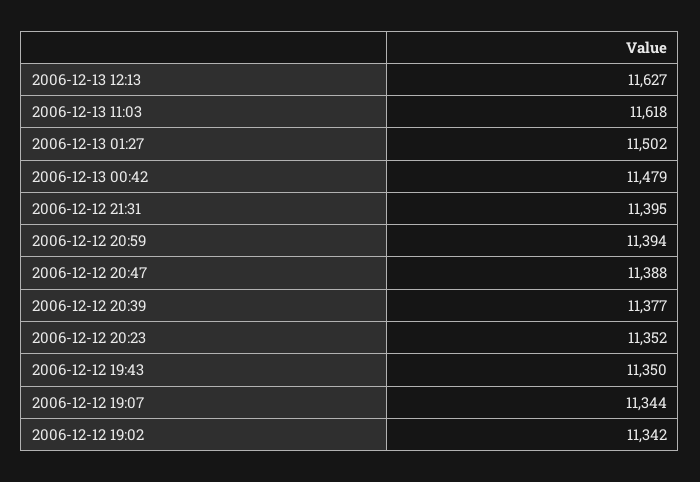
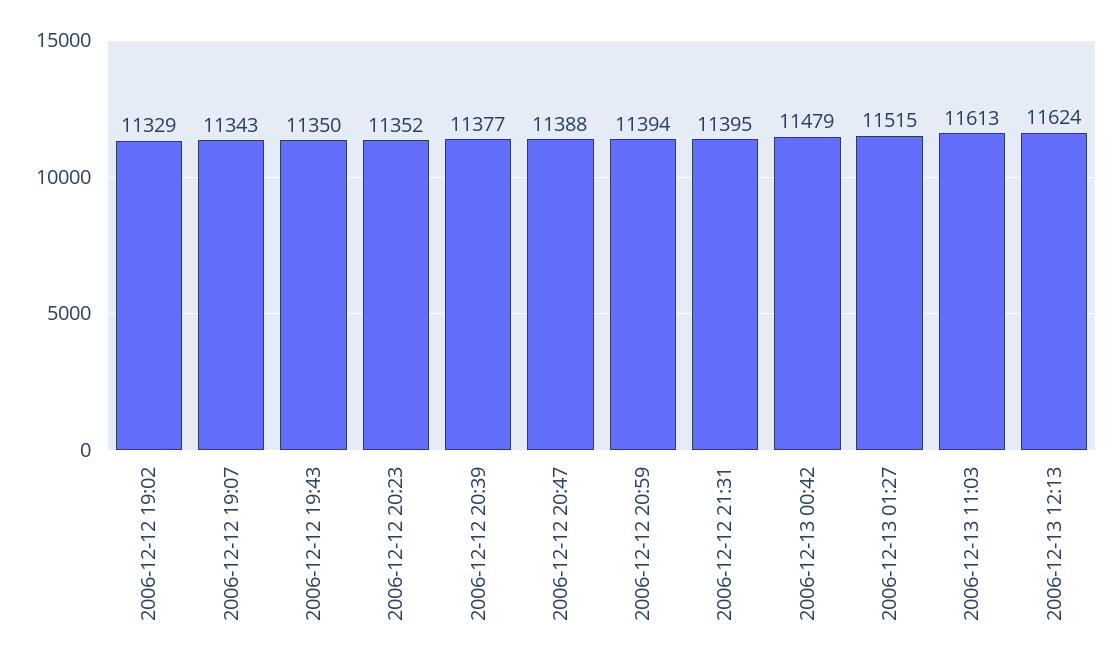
2006-12-13 12:13: 11627 -> 11624
2006-12-13 11:03: 11618 -> 11613
2006-12-13 01:27: 11502 -> 11515
2006-12-12 19:07: 11344 -> 11343
2006-12-12 19:02: 11342 -> 11329

